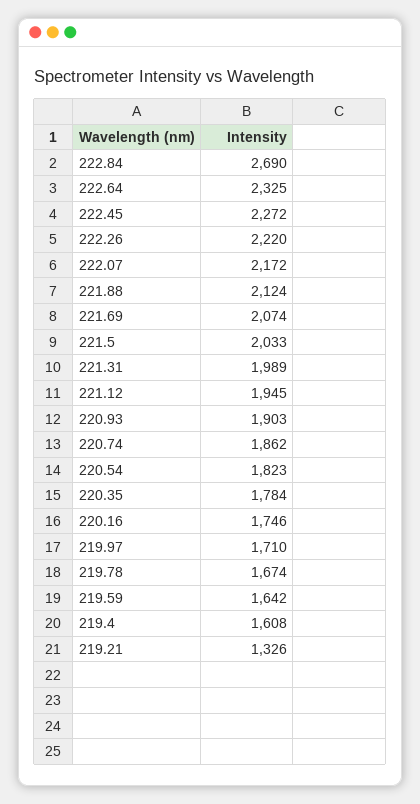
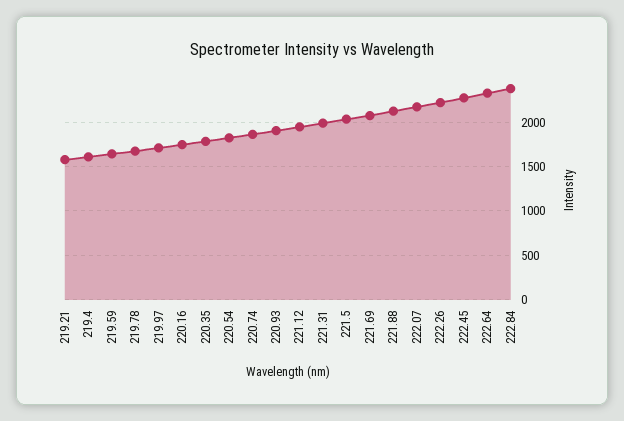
222.84: 2690 -> 2400
219.21: 1326 -> 1600

